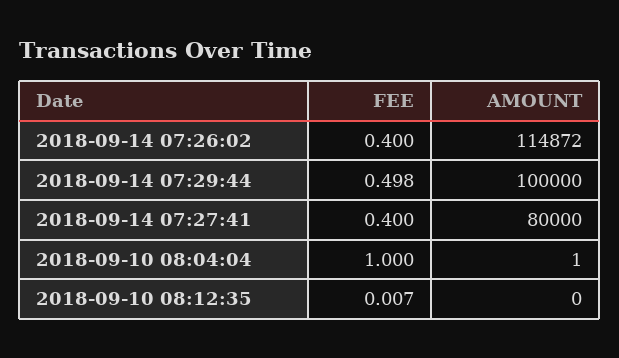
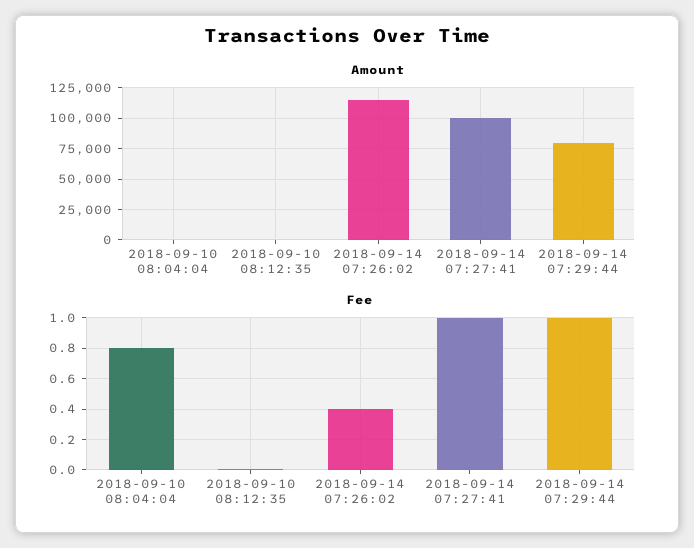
FEE, 2018-09-14 07:29:44: 0.498 -> 1
AMOUNT, 2018-09-14 07:29:44: 100000 -> 80000
FEE, 2018-09-14 07:27:41: 0.4 -> 1
AMOUNT, 2018-09-14 07:27:41: 80000 -> 100000
FEE, 2018-09-10 08:04:04: 1 -> 0.8

